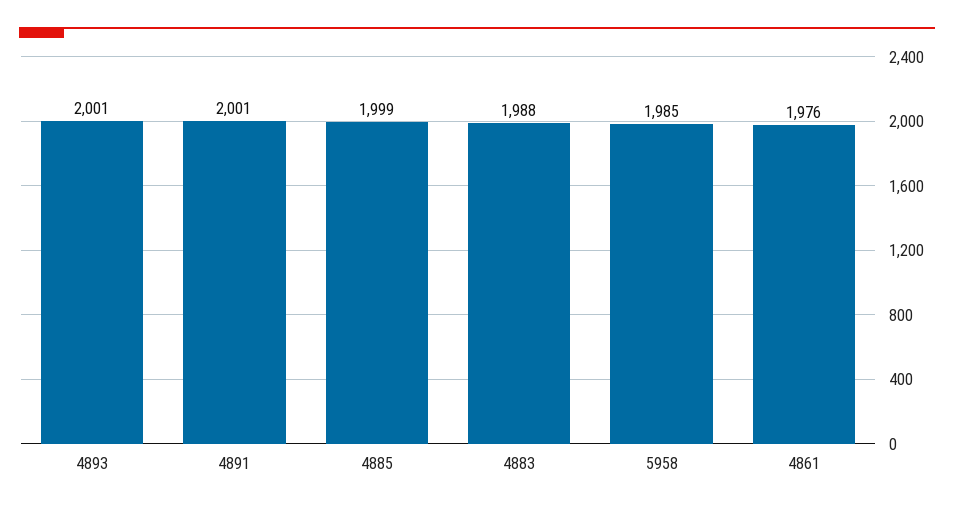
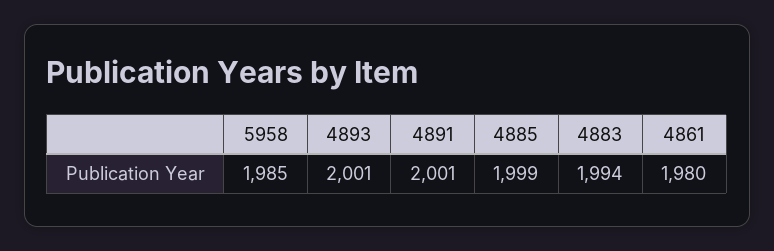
4883: 1988 -> 1994
4861: 1976 -> 1980

